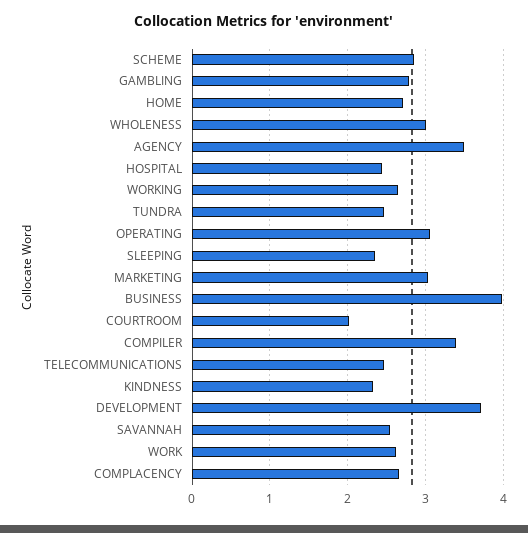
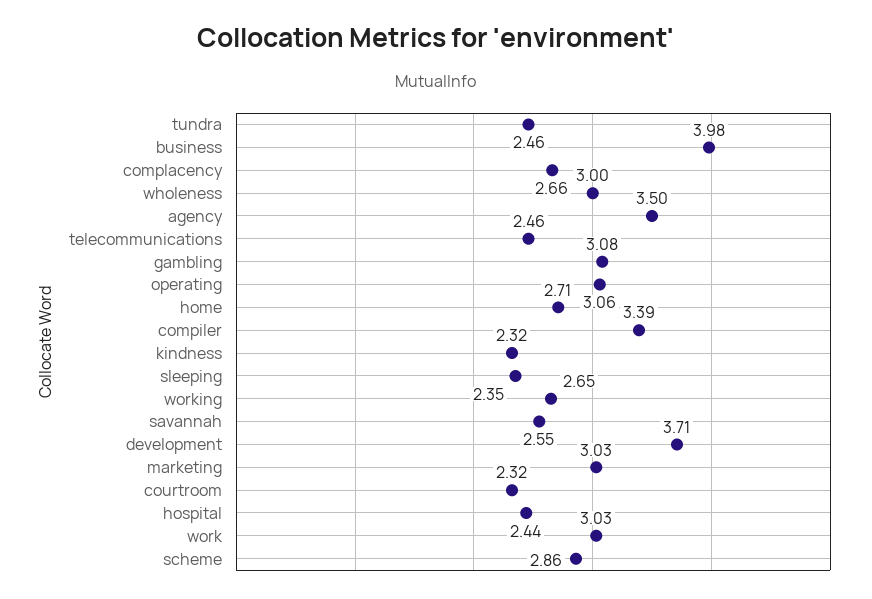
GAMBLING: 2.8 -> 3.08
COURTROOM: 2 -> 2.32
WORK: 2.6 -> 3.03

